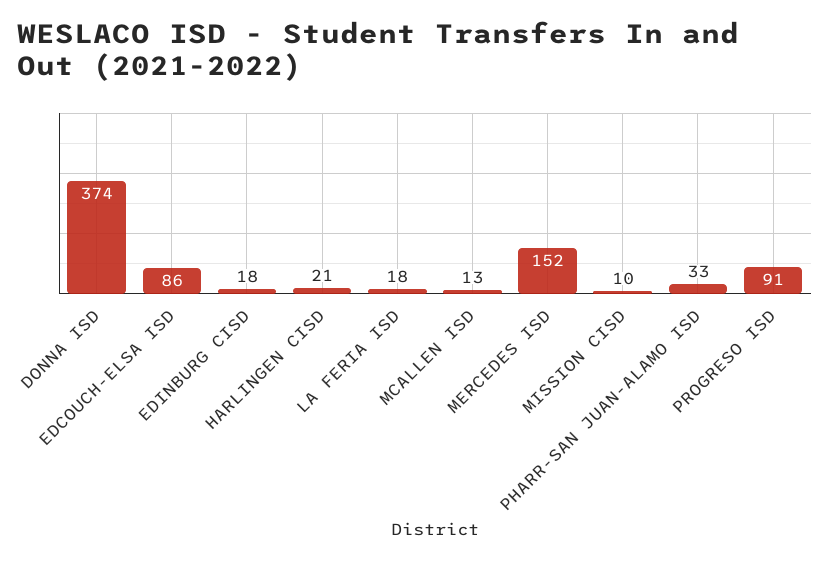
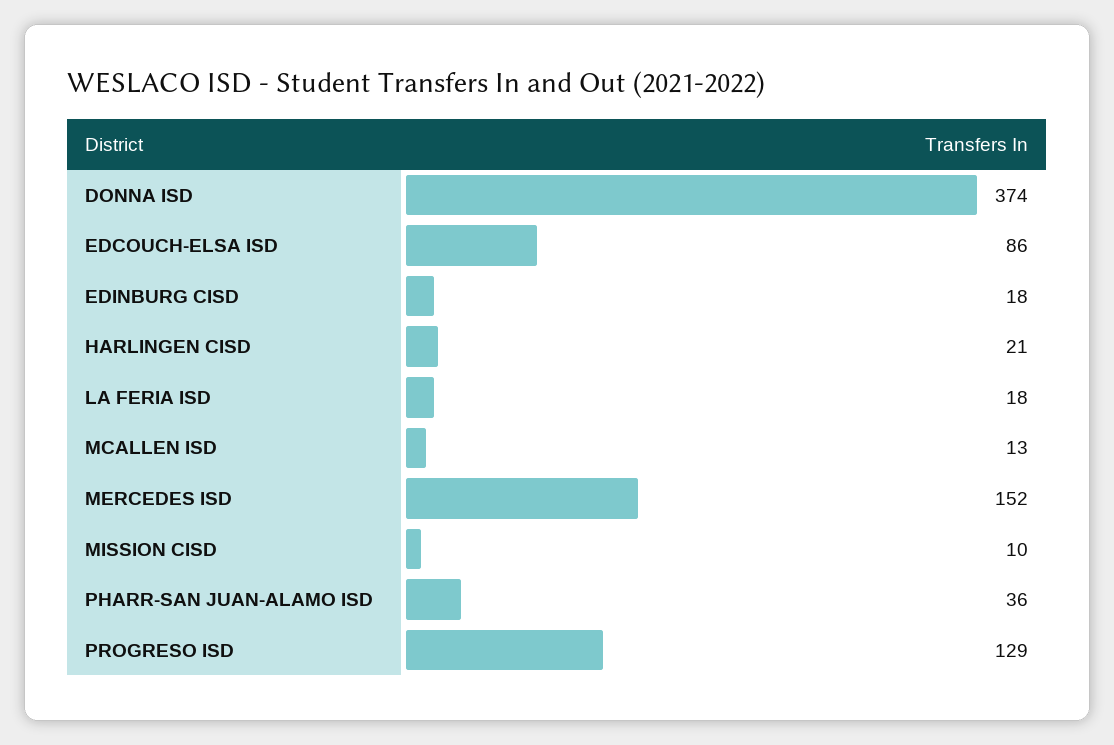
PHARR-SAN JUAN-ALAMO ISD: 33 -> 36
PROGRESO ISD: 91 -> 129

